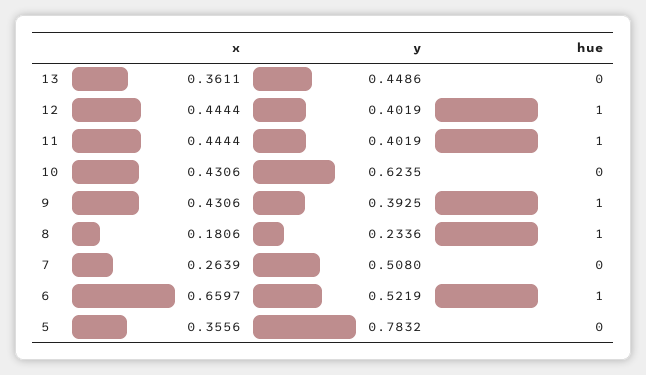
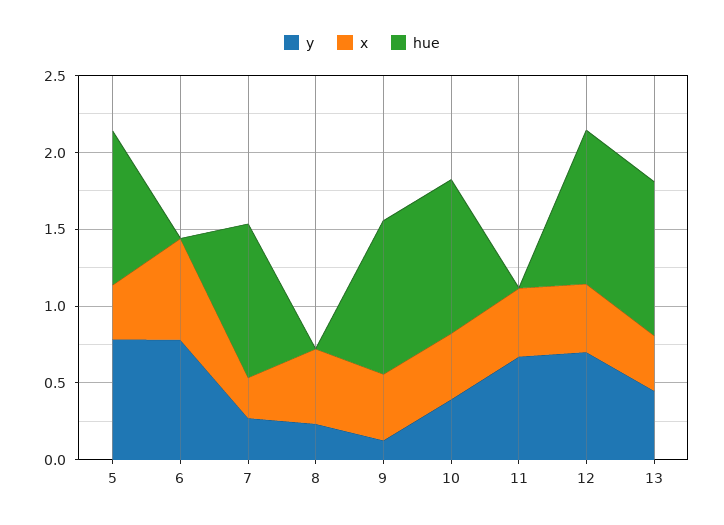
hue, 13: 0 -> 1
y, 12: 0.4019 -> 0.7
y, 11: 0.4019 -> 0.7
hue, 11: 1 -> 0
y, 10: 0.6235 -> 0.4
hue, 10: 0 -> 1
y, 9: 0.3925 -> 0.1
x, 8: 0.1806 -> 0.5
hue, 8: 1 -> 0
y, 7: 0.508 -> 0.3
hue, 7: 0 -> 1
y, 6: 0.5219 -> 0.8
hue, 6: 1 -> 0
hue, 5: 0 -> 1

